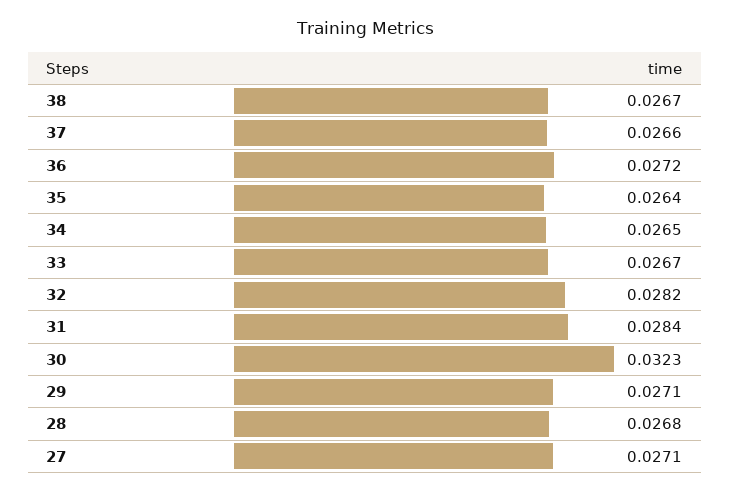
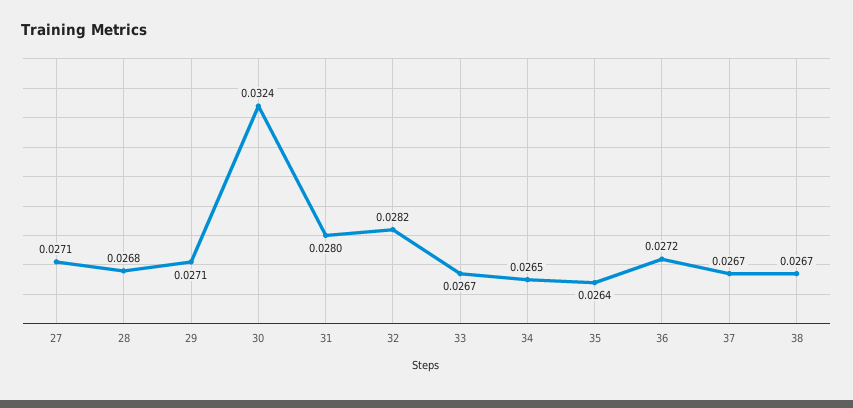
37: 0.0266 -> 0.0267
31: 0.0284 -> 0.028
30: 0.0323 -> 0.0324

